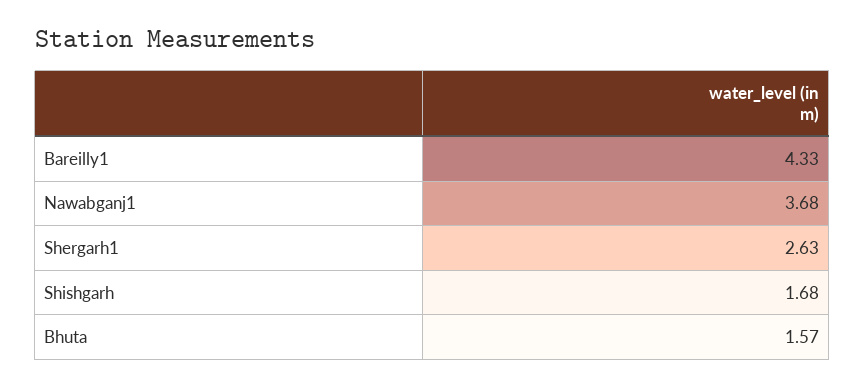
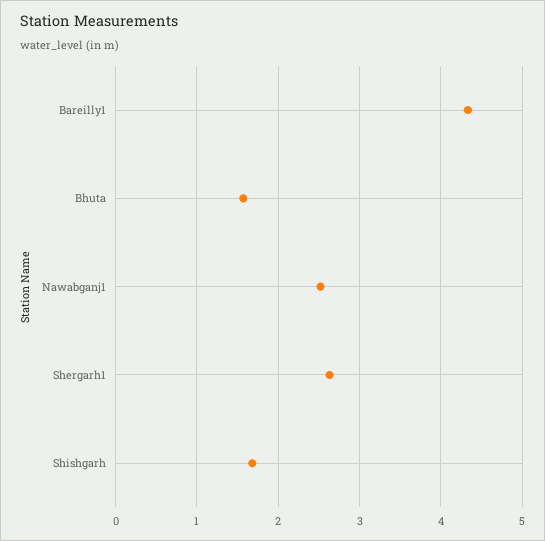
Nawabganj1: 3.68 -> 2.5

